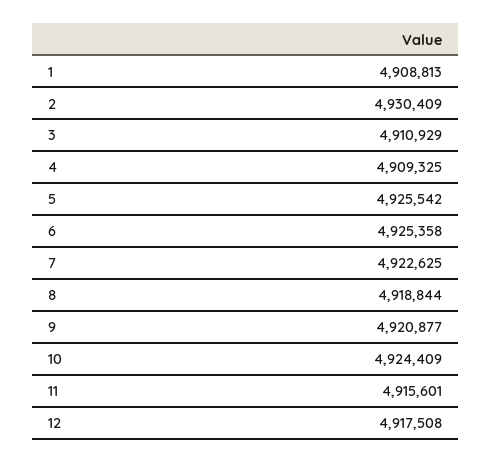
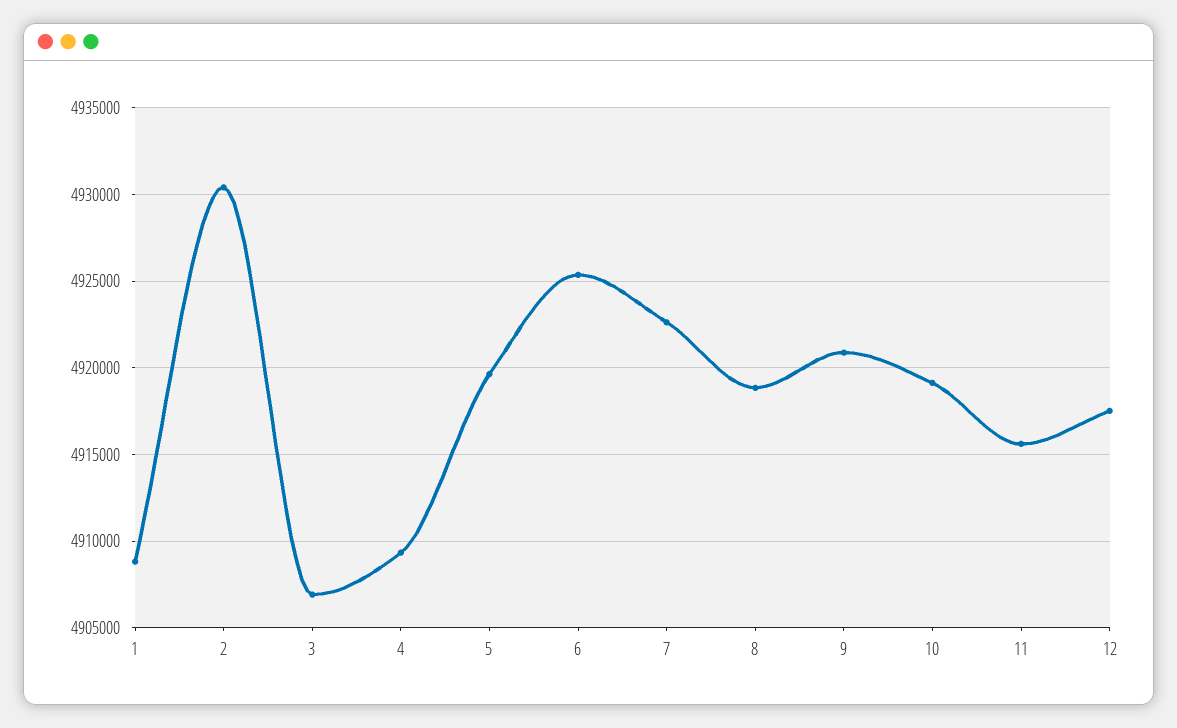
3: 4910929 -> 4907000
5: 4925542 -> 4919500
10: 4924409 -> 4919000

